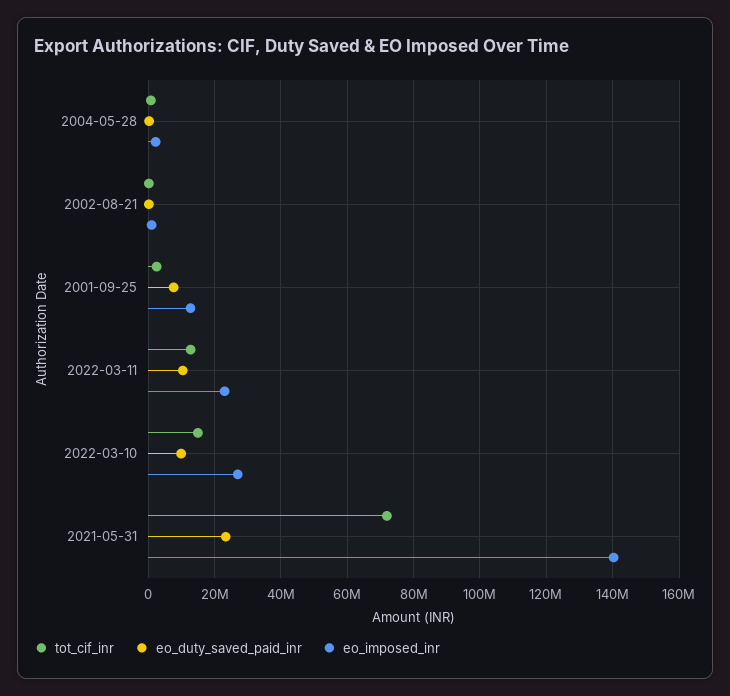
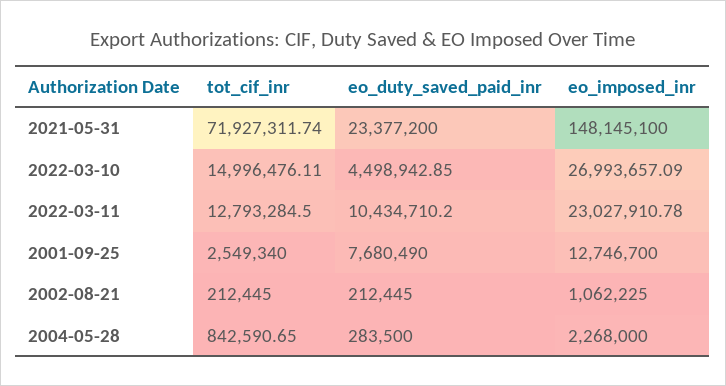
eo_duty_saved_paid_inr, 2022-03-10: 10000000 -> 4498942.85
eo_imposed_inr, 2021-05-31: 140000000 -> 148145100

